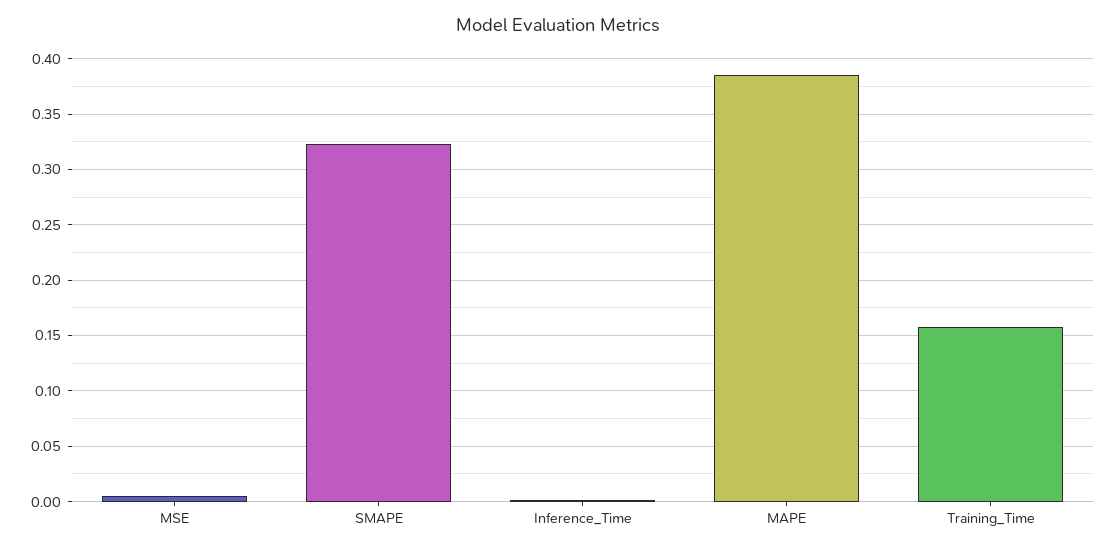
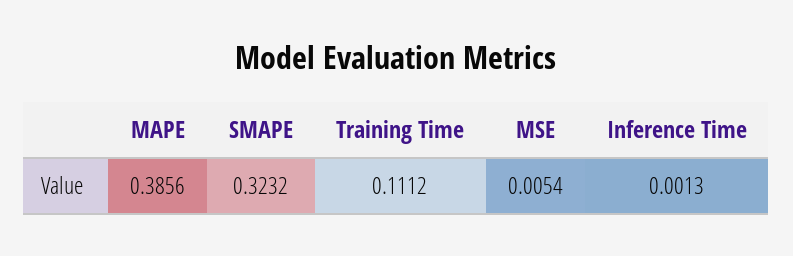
Training_Time: 0.16 -> 0.1112

